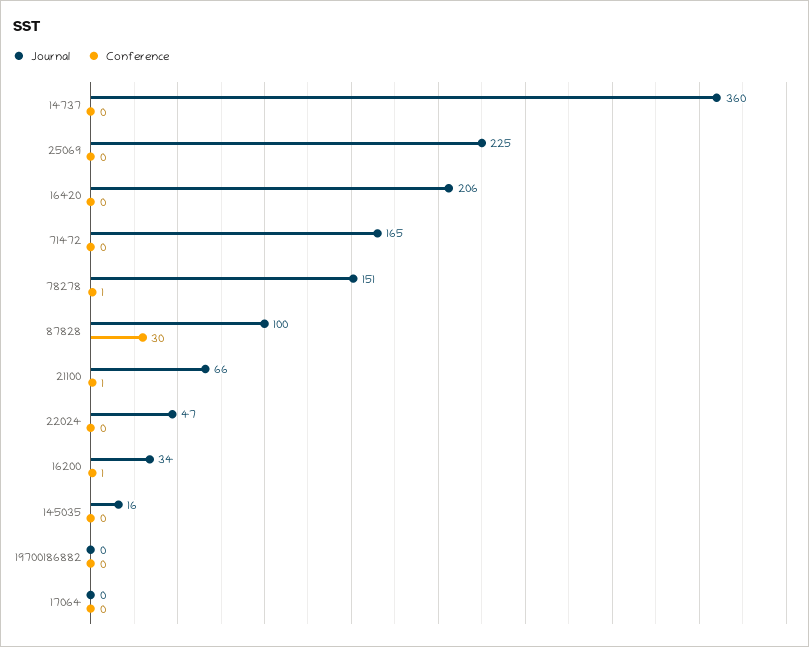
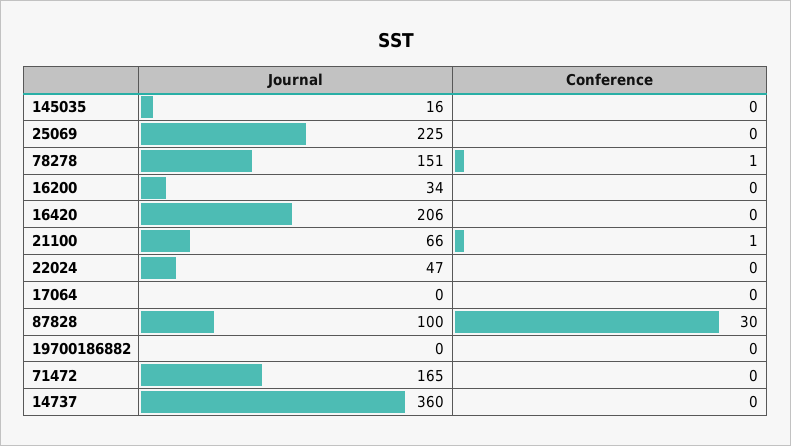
Conference, 16200: 1 -> 0

